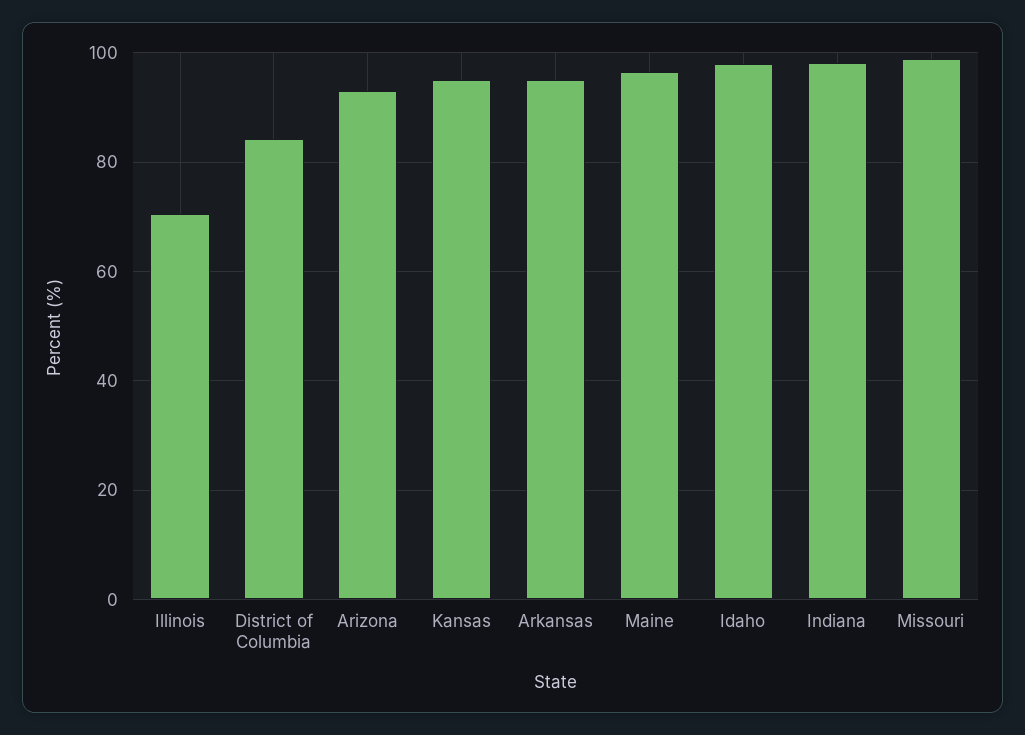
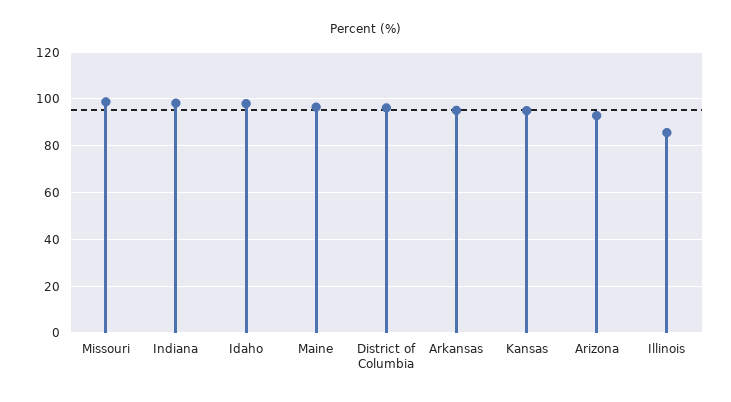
Illinois: 70 -> 85
District of Columbia: 84 -> 95

